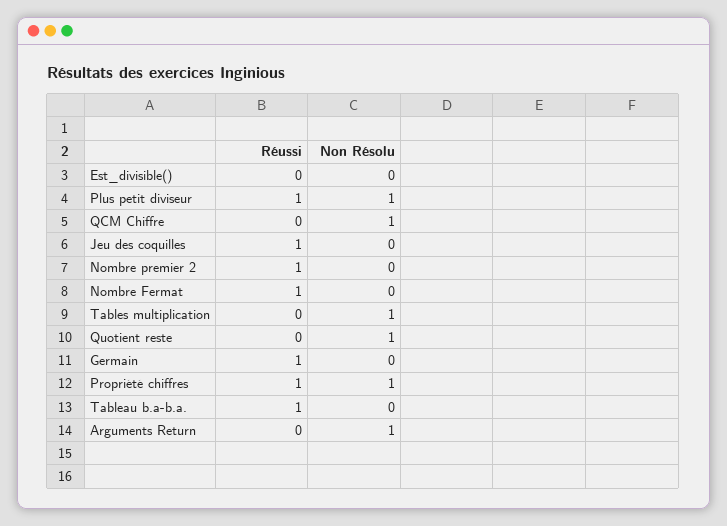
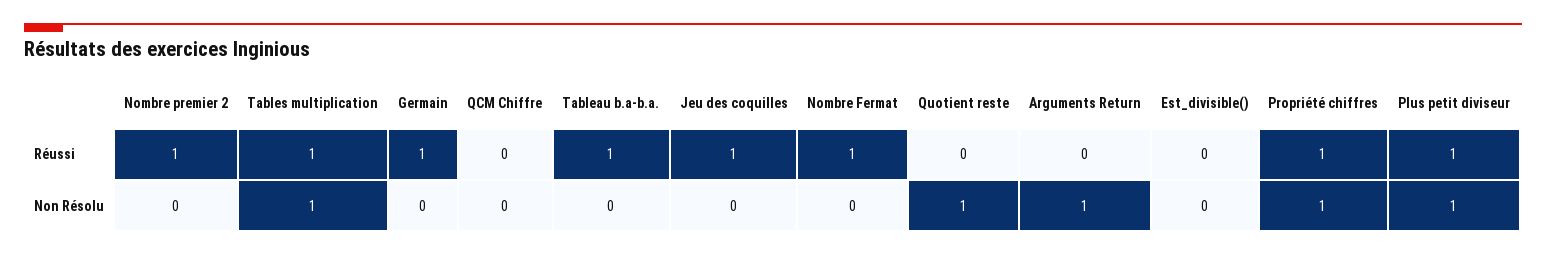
Non Résolu, QCM Chiffre: 1 -> 0
Réussi, Tables multiplication: 0 -> 1

